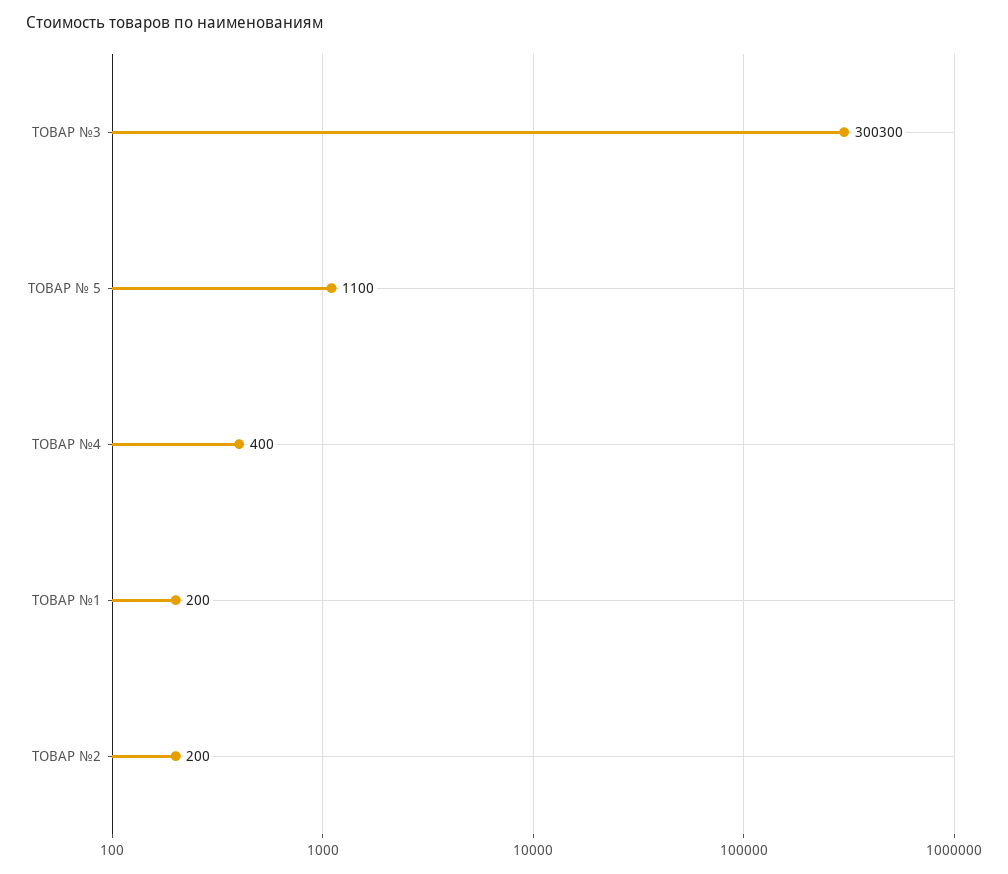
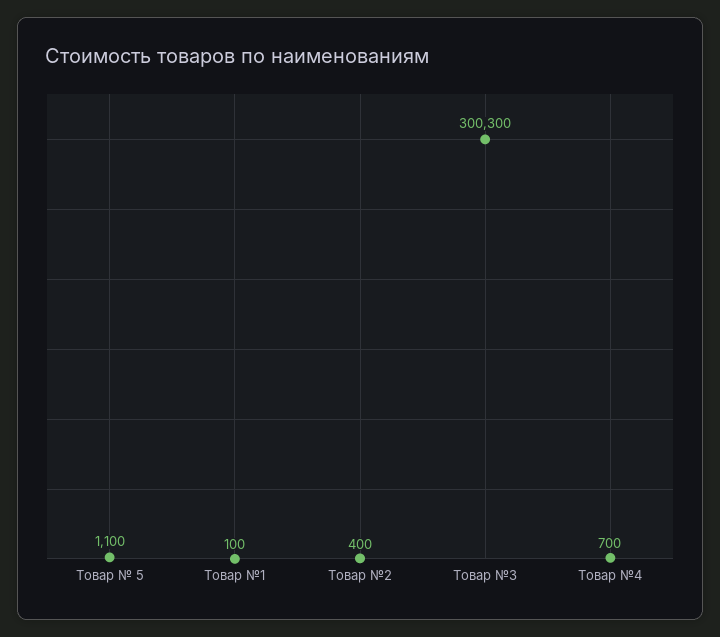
ТОВАР №4: 400 -> 700
ТОВАР №1: 200 -> 100
ТОВАР №2: 200 -> 400

